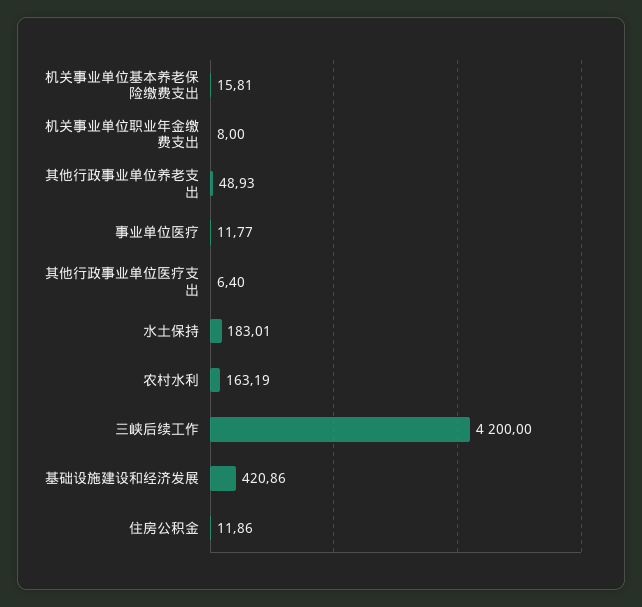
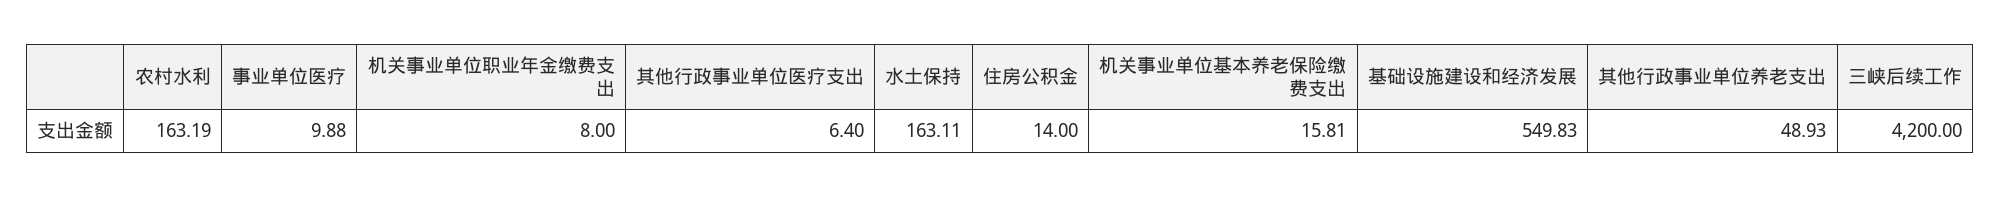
事业单位医疗: 11.77 -> 9.88
水土保持: 183.01 -> 163.11
基础设施建设和经济发展: 420.86 -> 549.83
住房公积金: 11.86 -> 14

